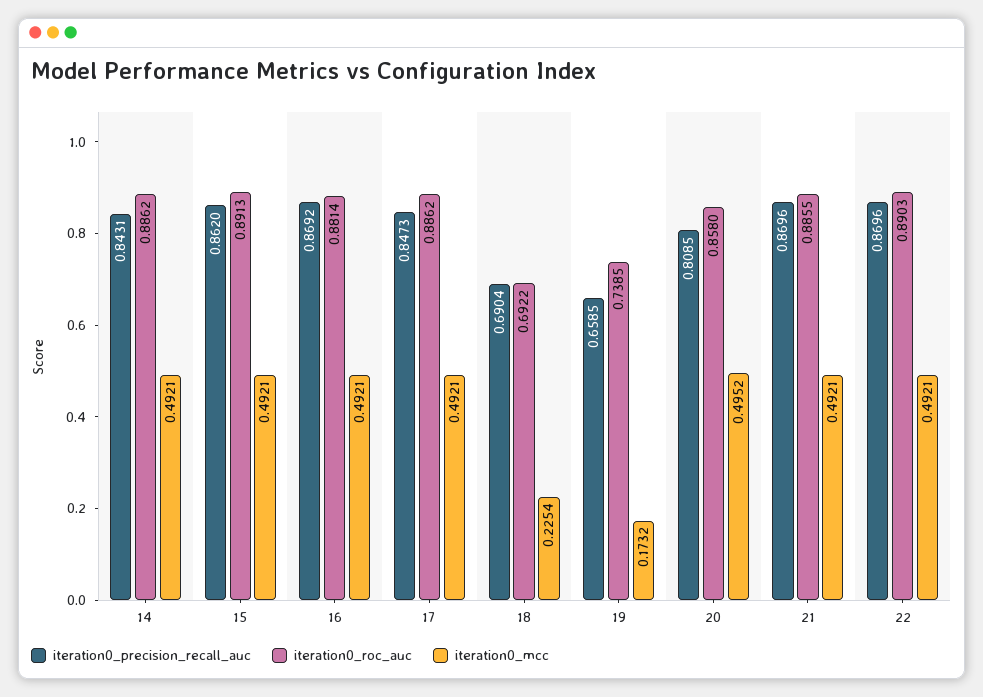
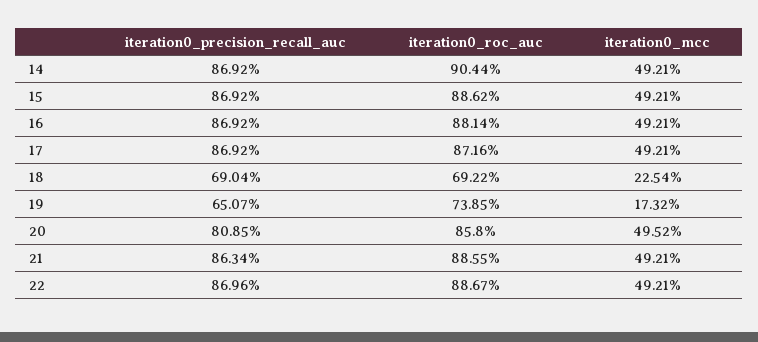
iteration0_precision_recall_auc, 14: 0.8431 -> 0.8692
iteration0_roc_auc, 14: 0.8862 -> 0.9044
iteration0_precision_recall_auc, 15: 0.862 -> 0.8692
iteration0_roc_auc, 15: 0.8913 -> 0.8862
iteration0_precision_recall_auc, 17: 0.8473 -> 0.8692
iteration0_roc_auc, 17: 0.8862 -> 0.8716
iteration0_precision_recall_auc, 19: 0.6585 -> 0.6507
iteration0_precision_recall_auc, 21: 0.8696 -> 0.8634
iteration0_roc_auc, 22: 0.8903 -> 0.8867

